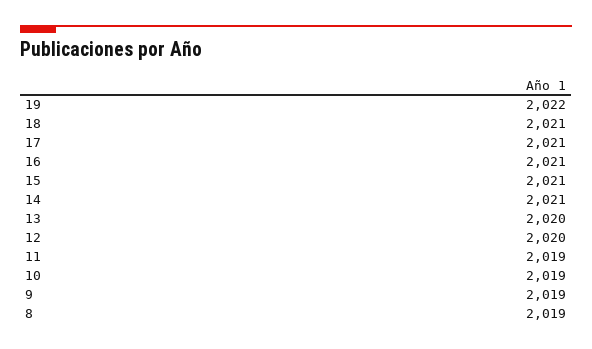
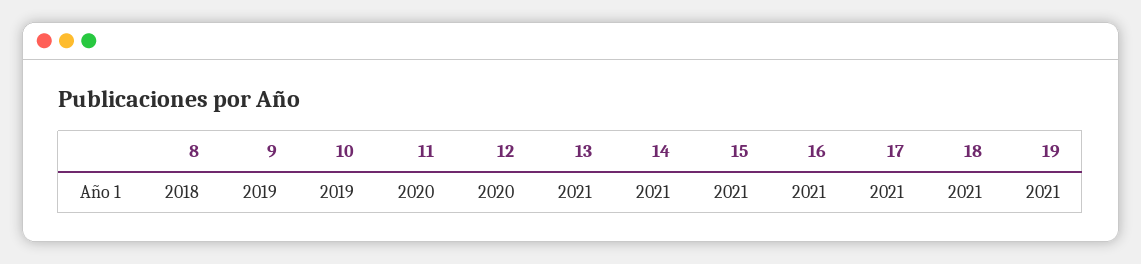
19: 2022 -> 2021
13: 2020 -> 2021
11: 2019 -> 2020
8: 2019 -> 2018

